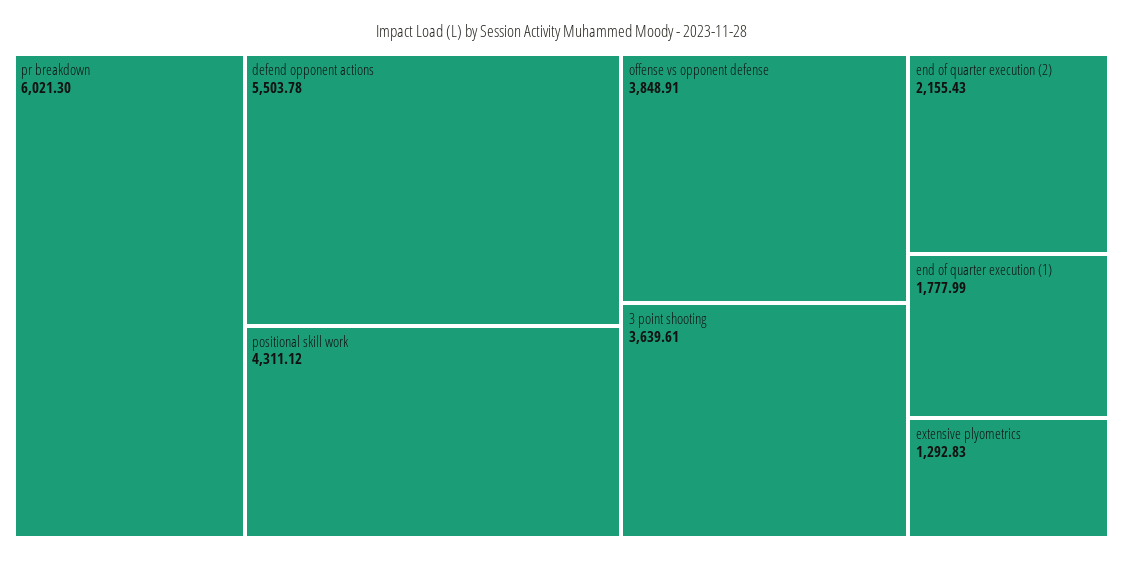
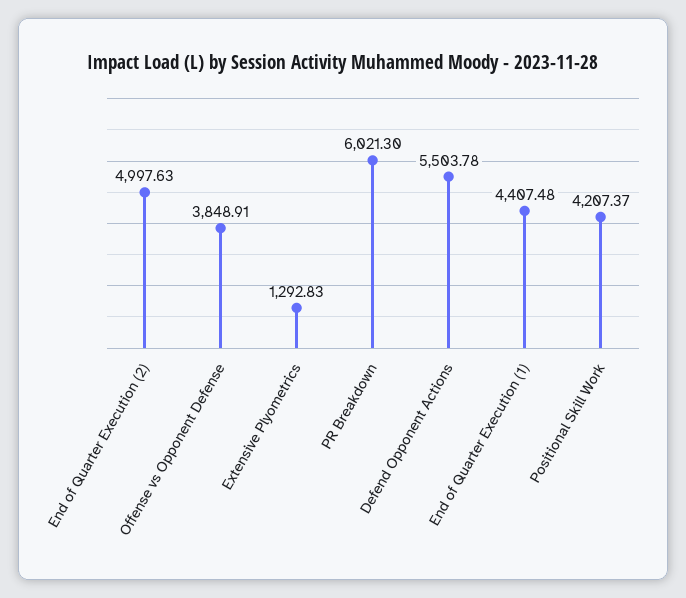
positional skill work: 4311.12 -> 4207.37
3 point shooting: 3639.61 -> none
end of quarter execution (2): 2155.43 -> 4997.63
end of quarter execution (1): 1777.99 -> 4407.48

